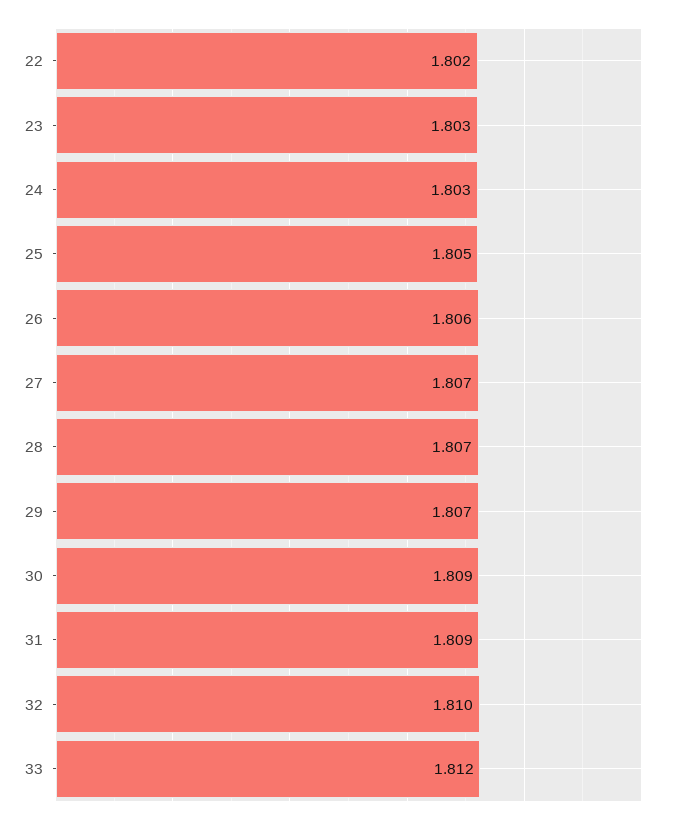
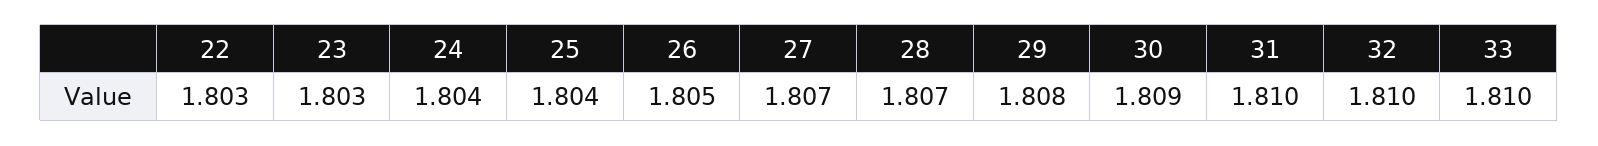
22: 1.802 -> 1.803
24: 1.803 -> 1.804
25: 1.805 -> 1.804
26: 1.806 -> 1.805
29: 1.807 -> 1.808
31: 1.809 -> 1.81
33: 1.812 -> 1.81

